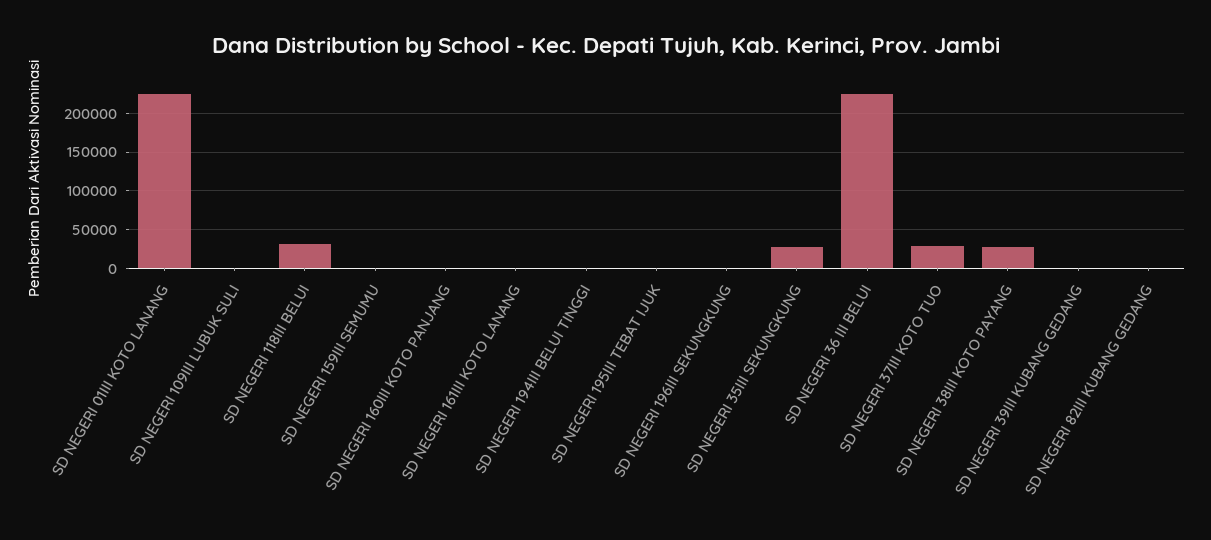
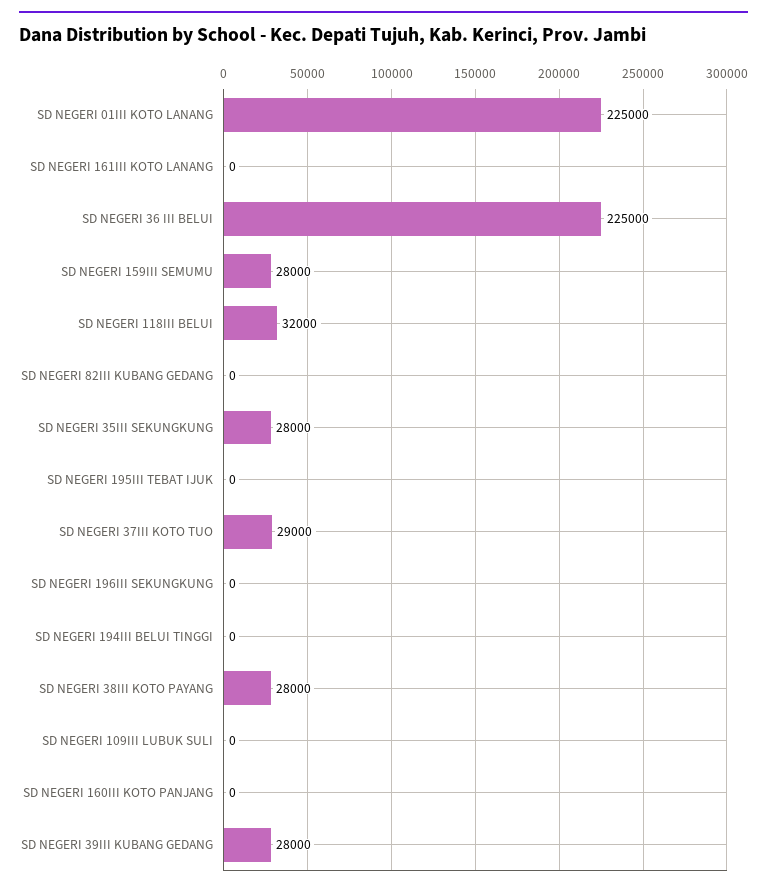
SD NEGERI 159III SEMUMU: 0 -> 28000
SD NEGERI 39III KUBANG GEDANG: 0 -> 28000

